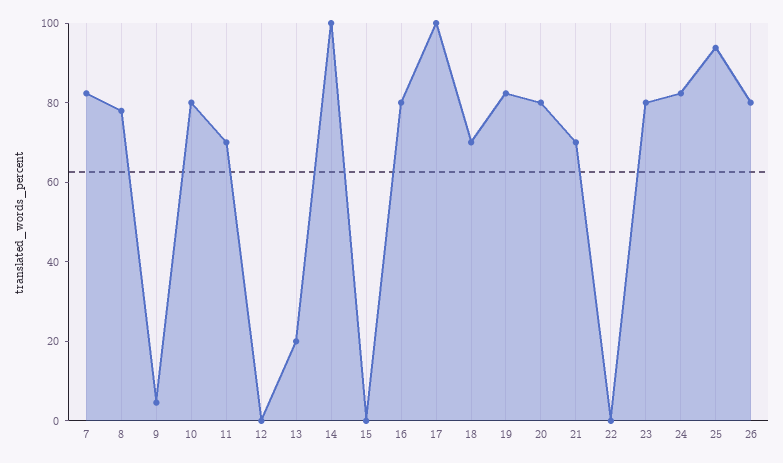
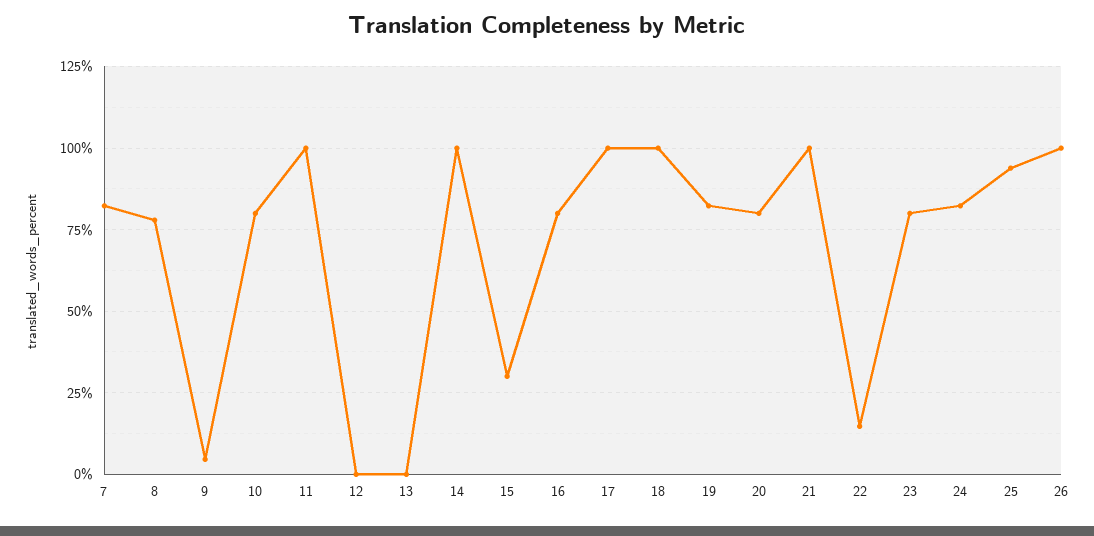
11: 70 -> 100
13: 20 -> 0
15: 0 -> 30
18: 70 -> 100
21: 70 -> 100
22: 0 -> 15
26: 80 -> 100

